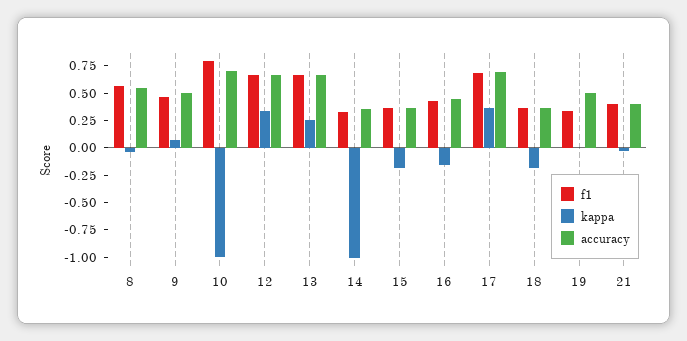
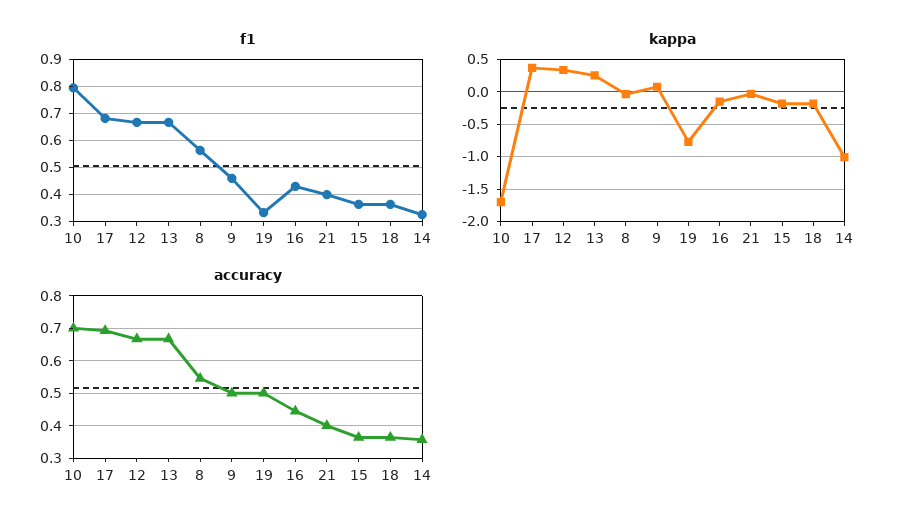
kappa, 10: -1 -> -1.7
kappa, 19: 0 -> -0.8

